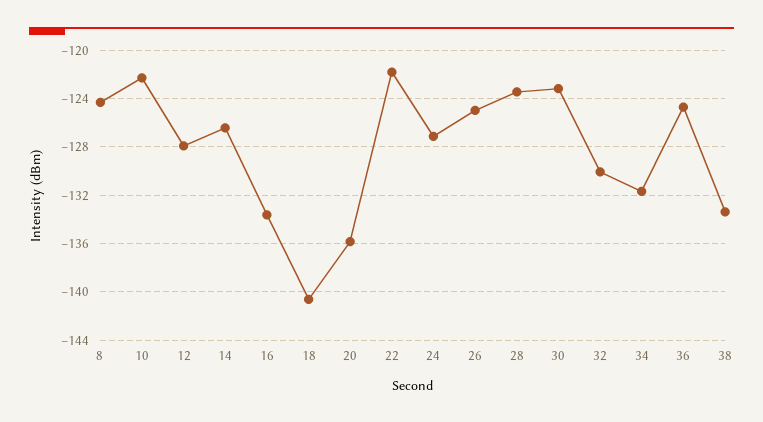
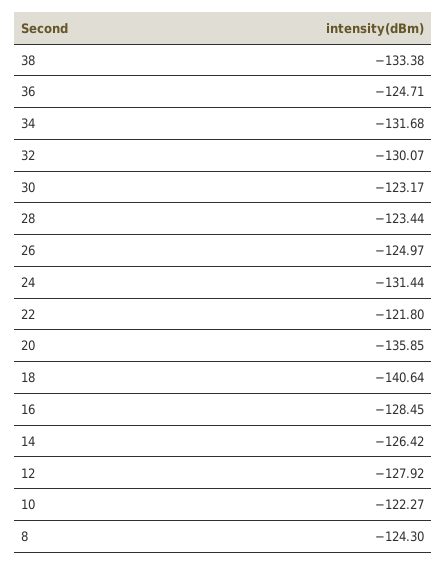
16: -133.5 -> -128.45
24: -127 -> -131.44

